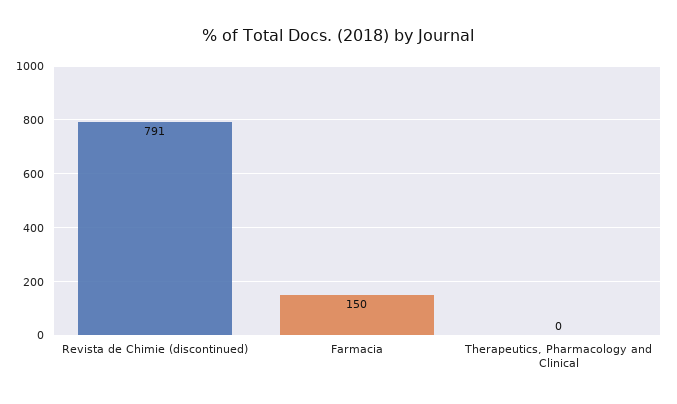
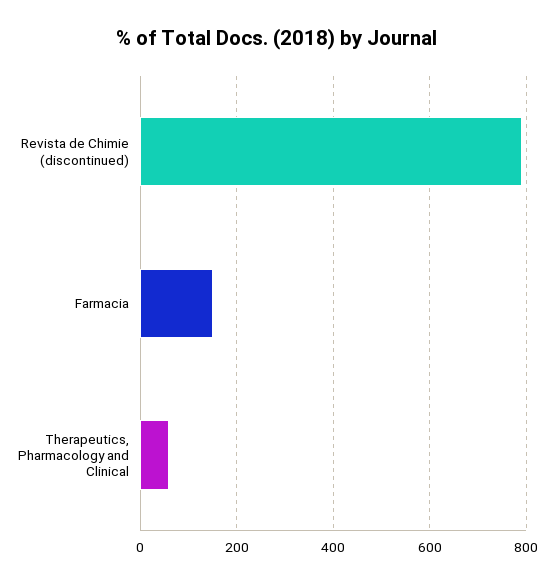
Therapeutics, Pharmacology and Clinical: 0 -> 60

